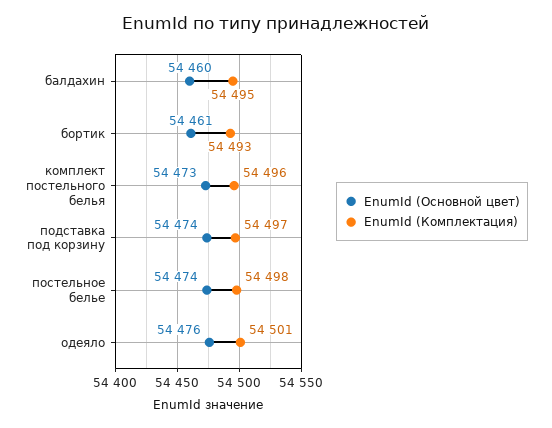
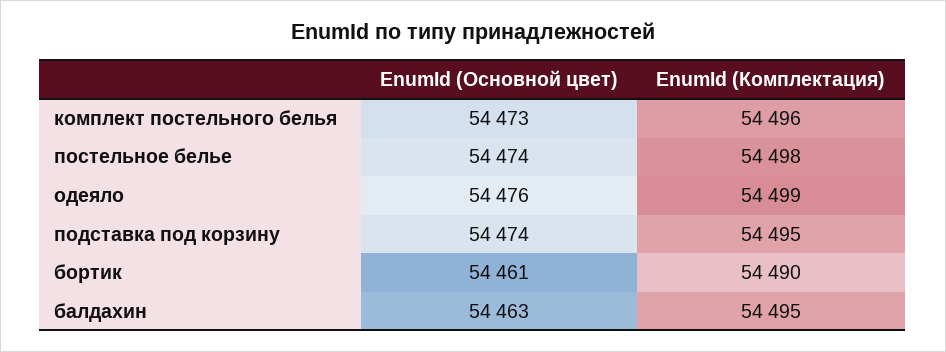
EnumId (Основной цвет), балдахин: 54460 -> 54463
EnumId (Комплектация), бортик: 54493 -> 54490
EnumId (Комплектация), подставка под корзину: 54497 -> 54495
EnumId (Комплектация), одеяло: 54501 -> 54499

